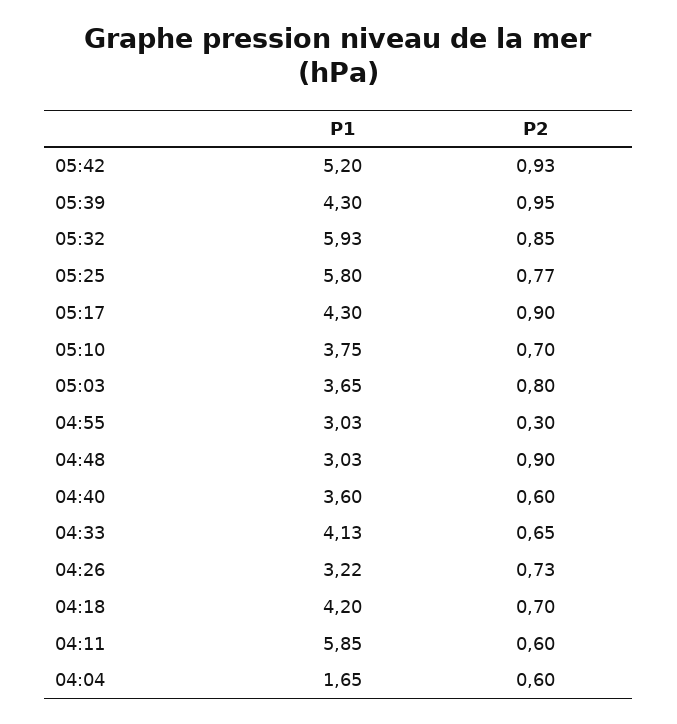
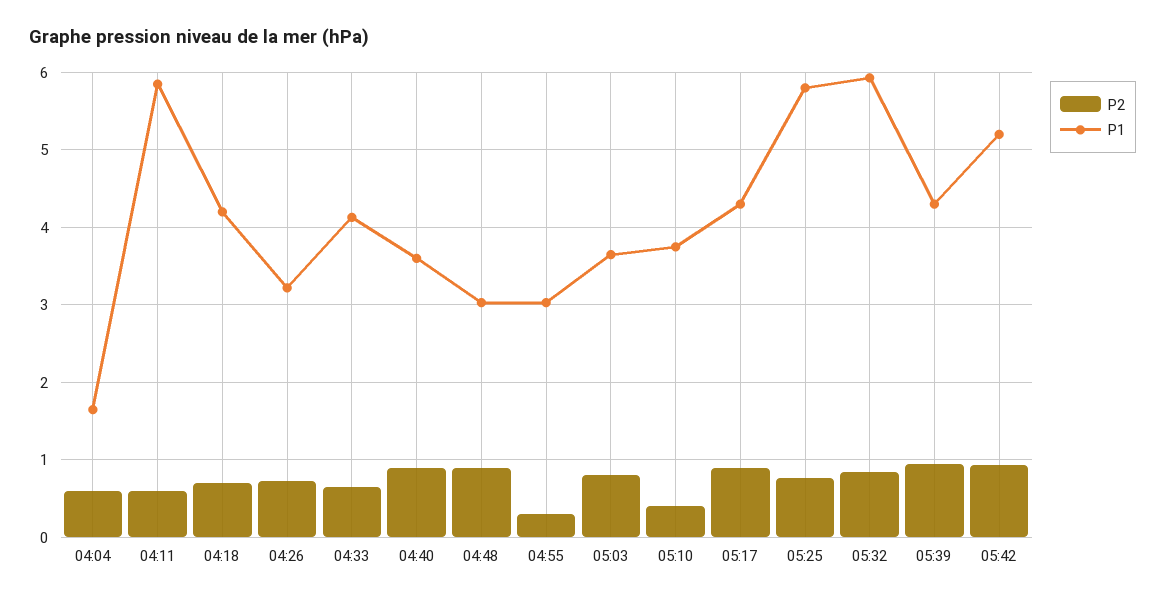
P2, 05:10: 0.7 -> 0.4
P2, 04:40: 0.6 -> 0.9

